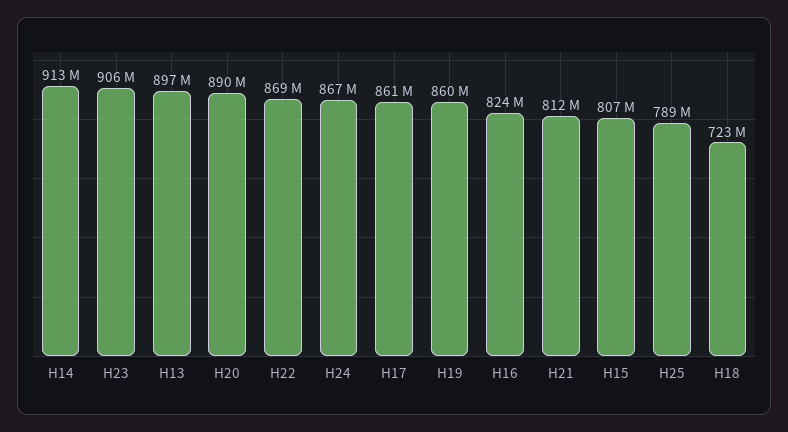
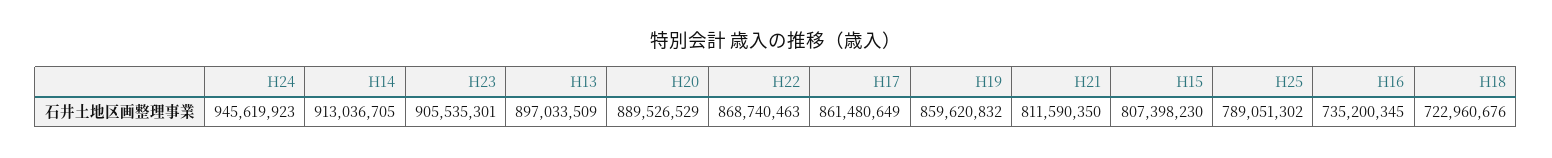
H24: 867000000 -> 945619923
H16: 824000000 -> 735200345

